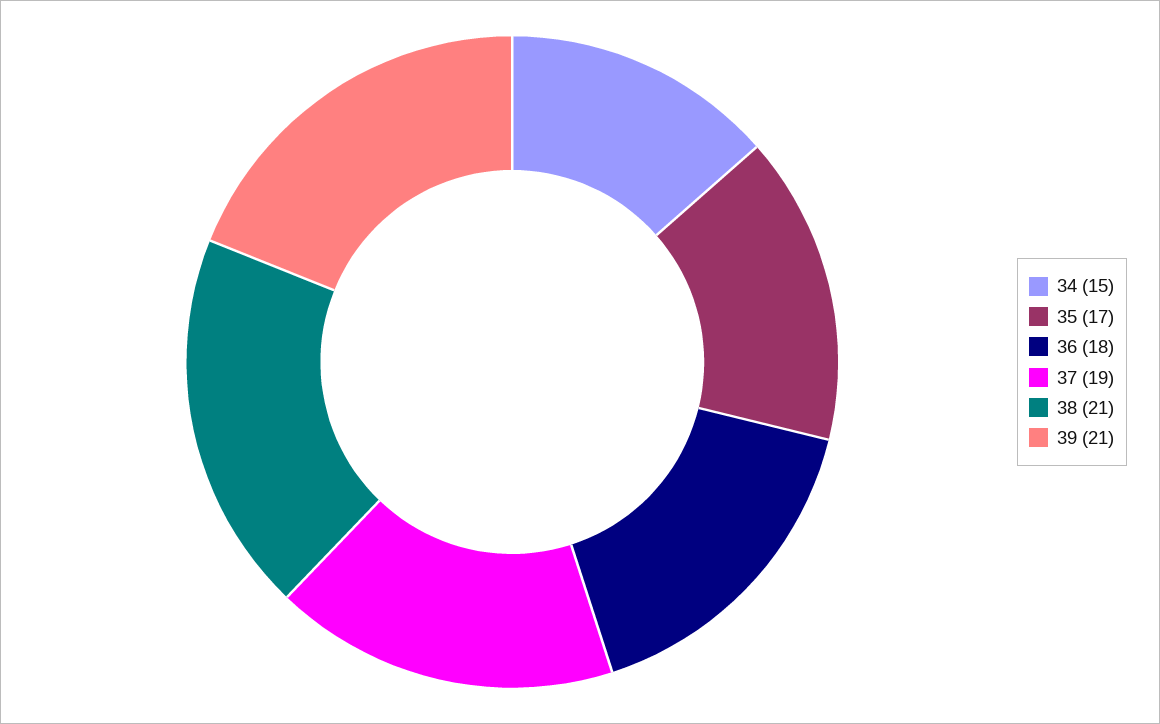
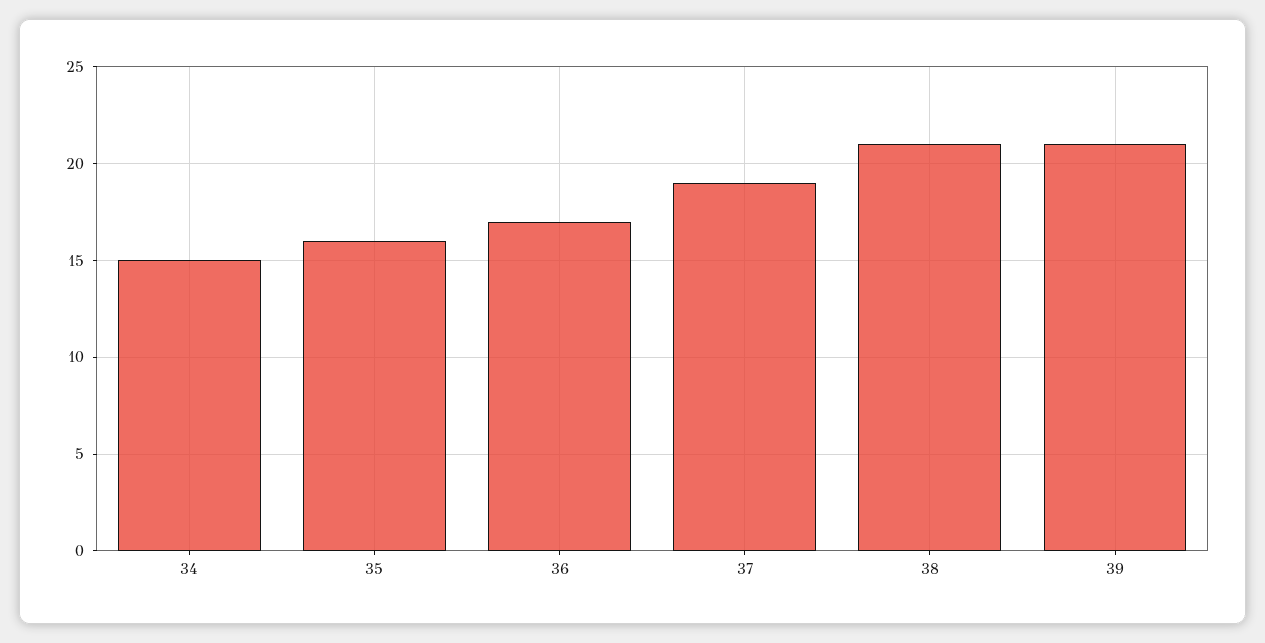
35: 17 -> 16
36: 18 -> 17

